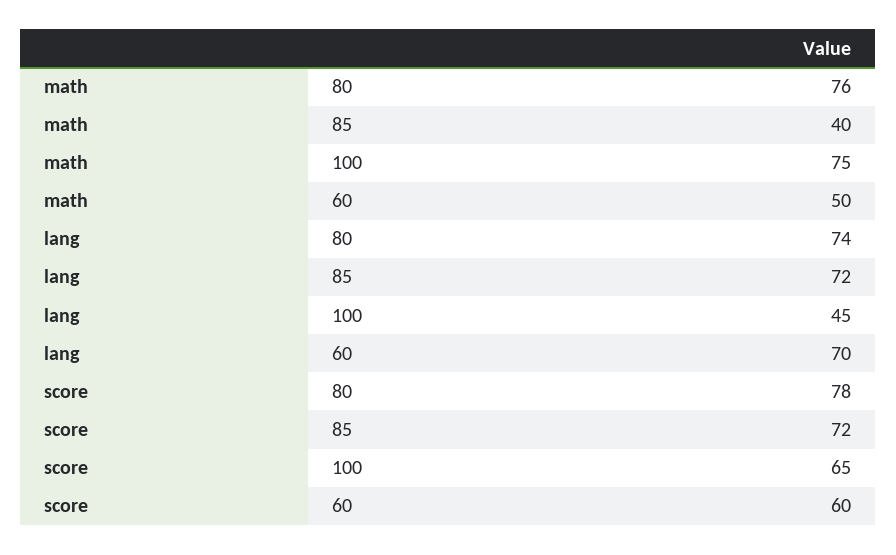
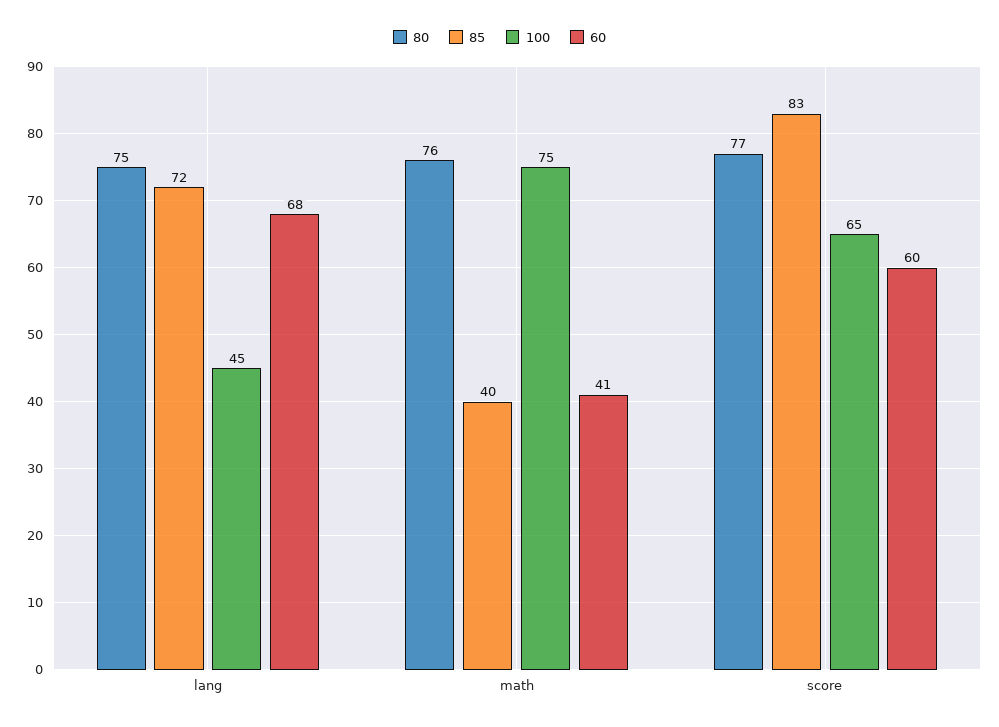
60, math: 50 -> 41
80, lang: 74 -> 75
60, lang: 70 -> 68
80, score: 78 -> 77
85, score: 72 -> 83

